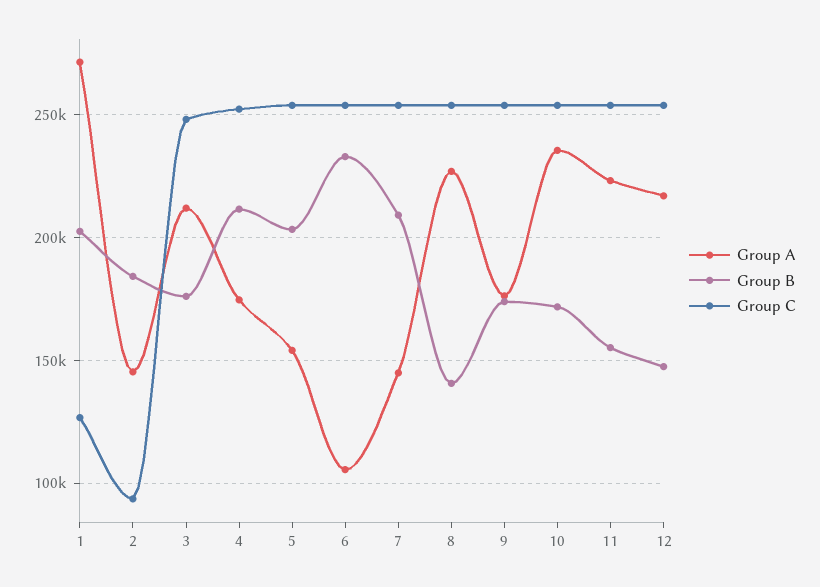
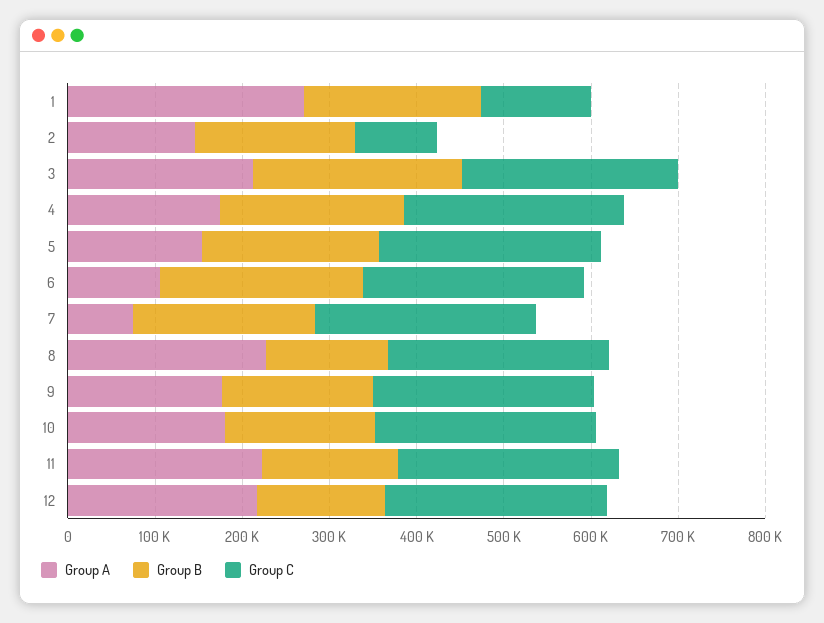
Group B, 3: 175000 -> 240000
Group A, 7: 145000 -> 80000
Group A, 10: 235000 -> 180000

